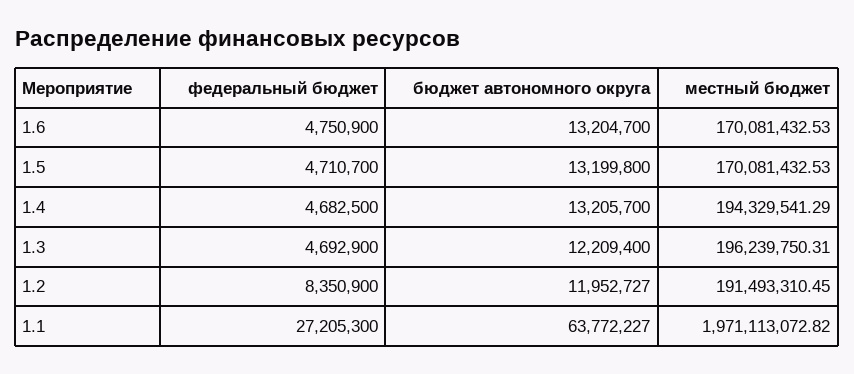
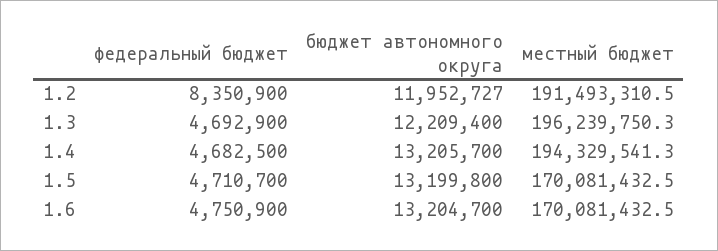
федеральный бюджет, 1.1: 27205300 -> none
бюджет автономного округа, 1.1: 63772227 -> none
местный бюджет, 1.1: 1971113072.82 -> none

